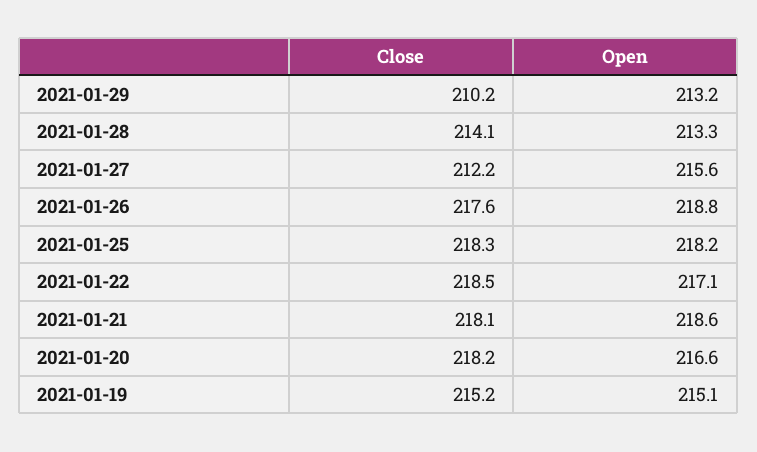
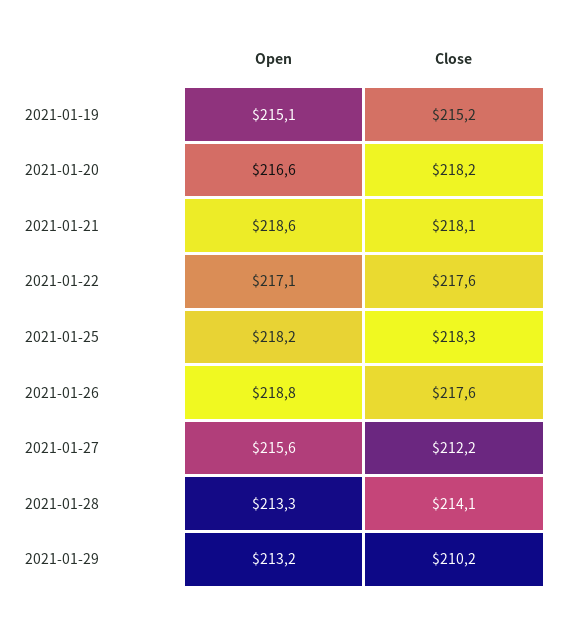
Close, 2021-01-22: 218.5 -> 217.6

